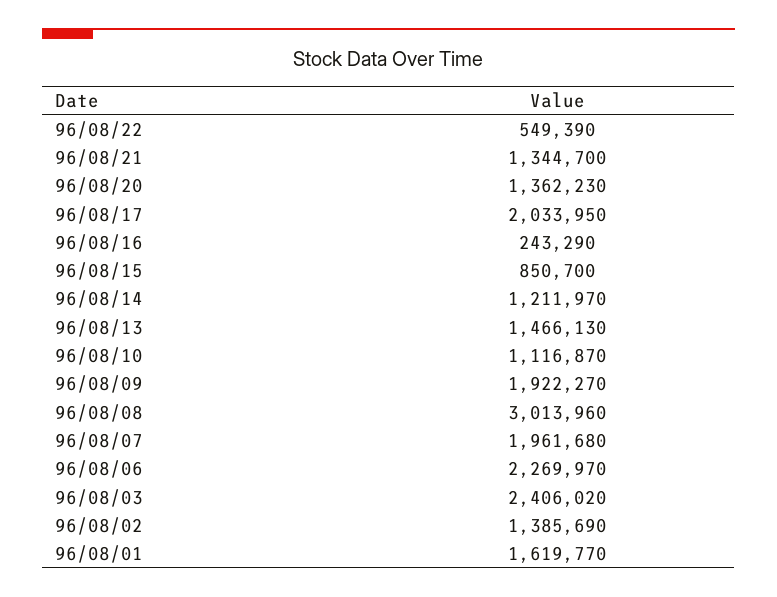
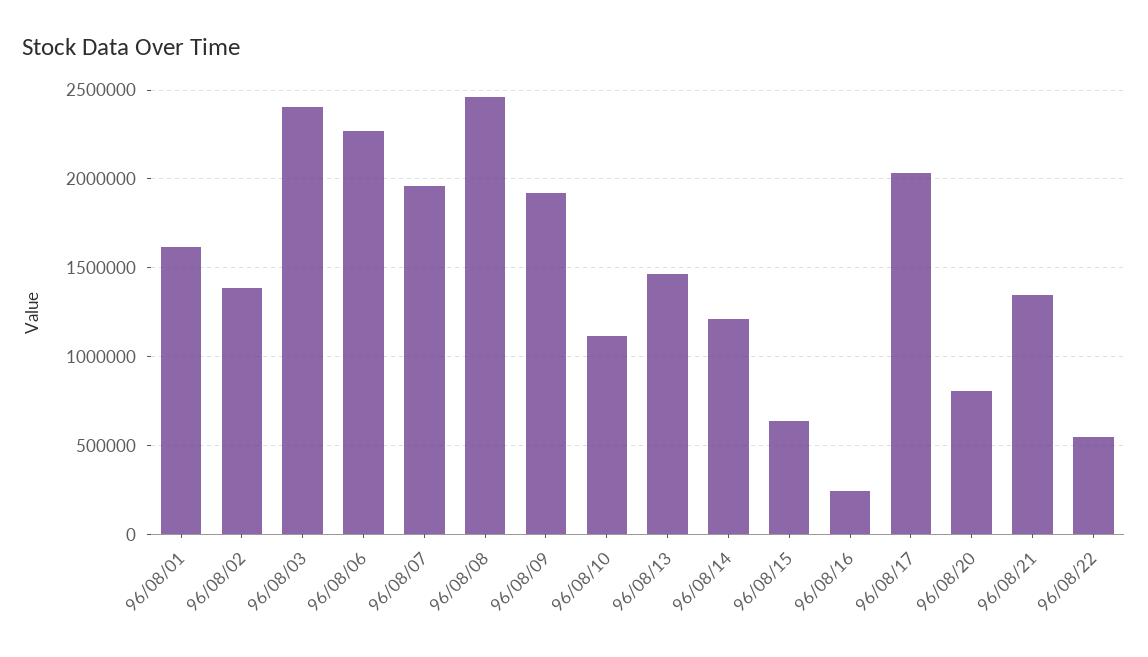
96/08/20: 1362230 -> 800000
96/08/15: 850700 -> 650000
96/08/08: 3013960 -> 2450000

